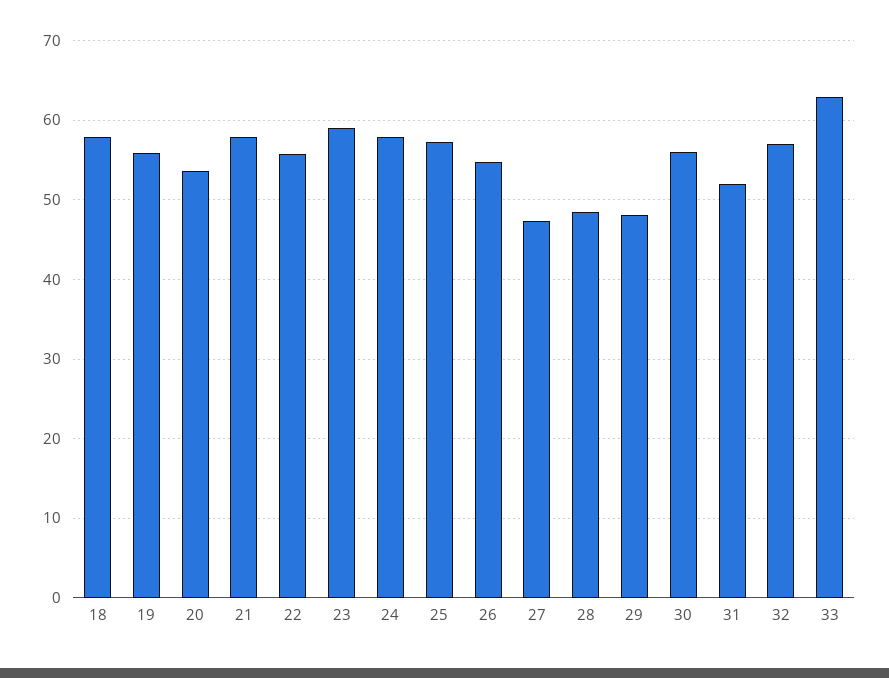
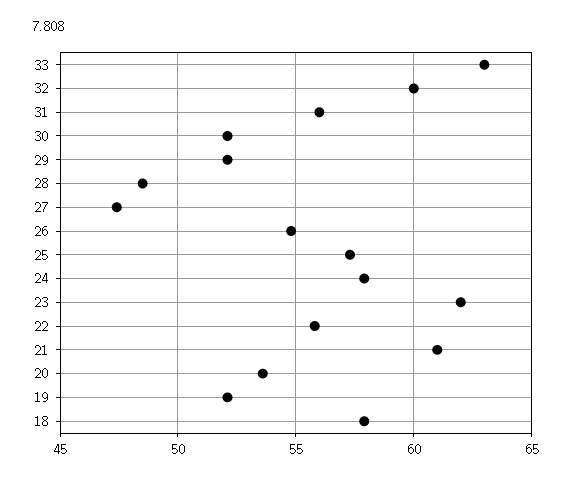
19: 56 -> 52
21: 58 -> 61
23: 59 -> 62
29: 48 -> 52
30: 56 -> 52
31: 52 -> 56
32: 57 -> 60

